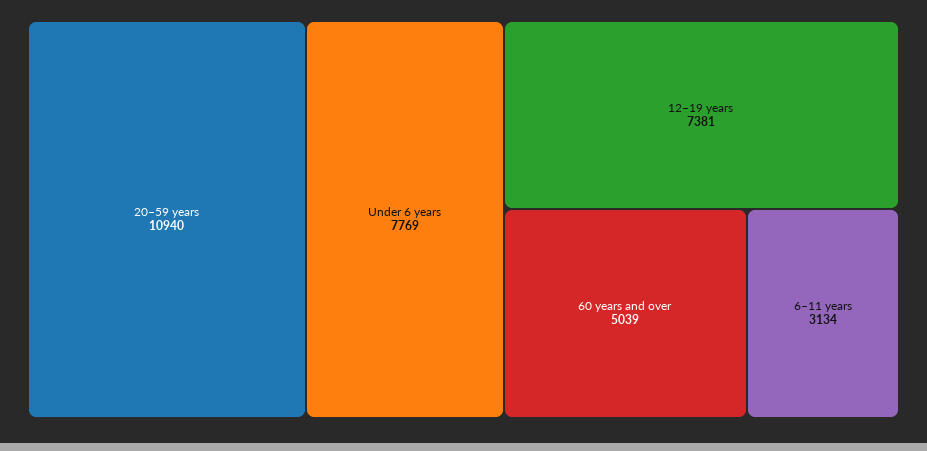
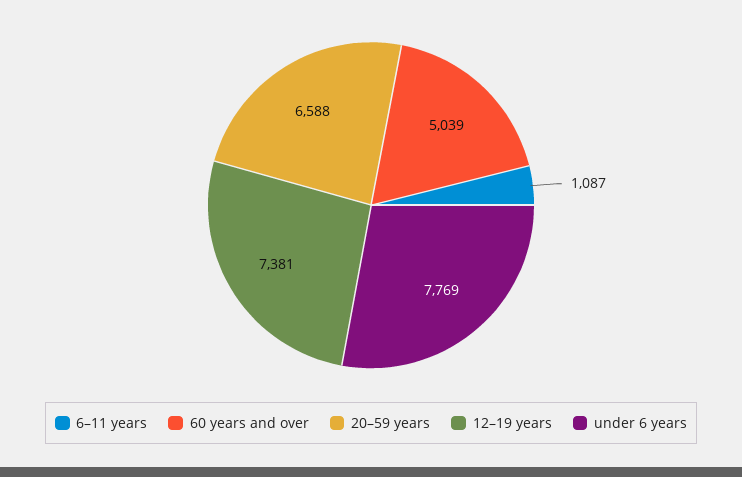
20–59 years: 10940 -> 6588
6–11 years: 3134 -> 1087

